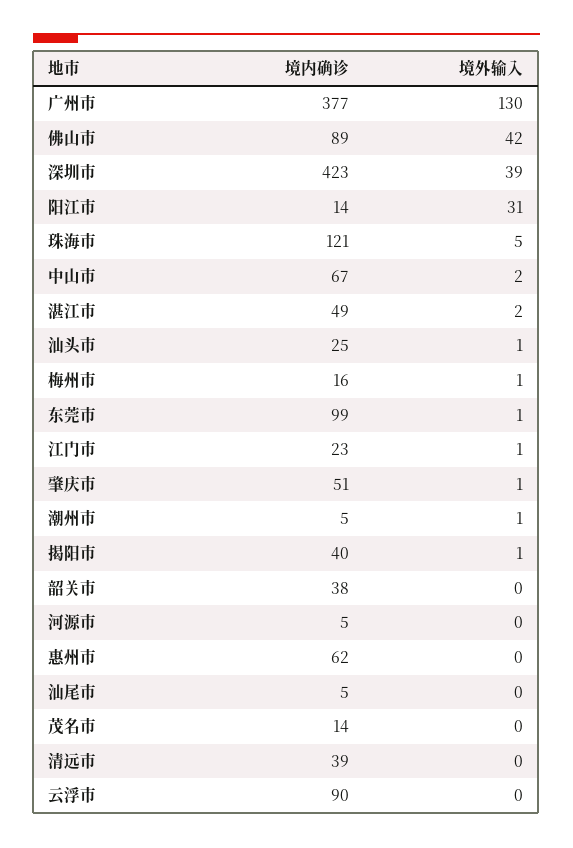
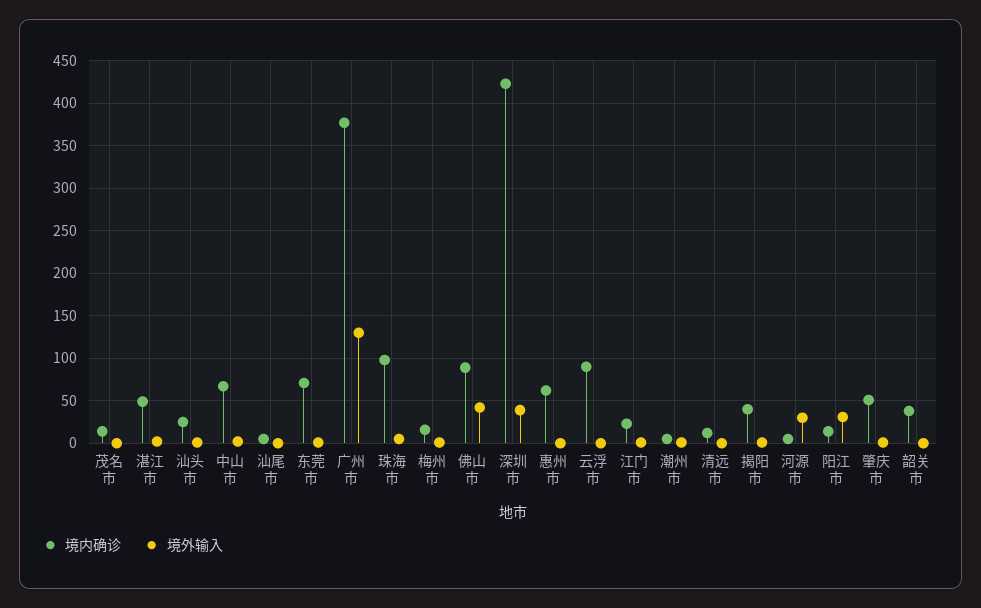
境内确诊, 珠海市: 121 -> 100
境内确诊, 东莞市: 99 -> 70
境外输入, 河源市: 0 -> 30
境内确诊, 清远市: 39 -> 10

